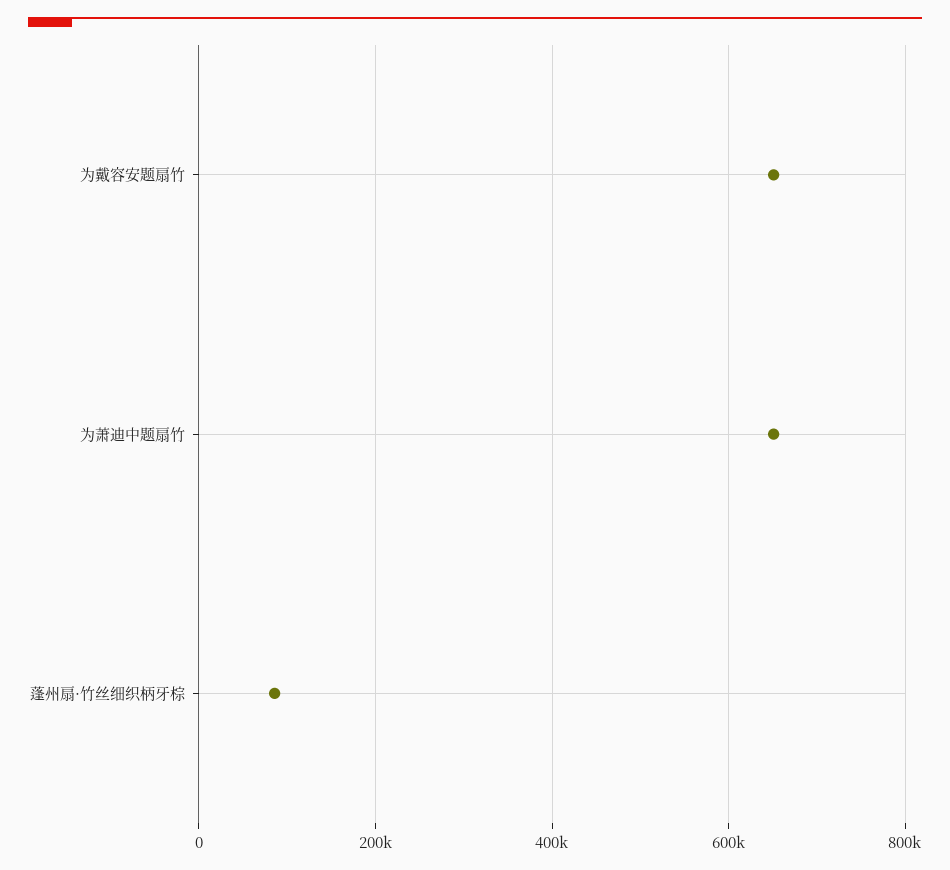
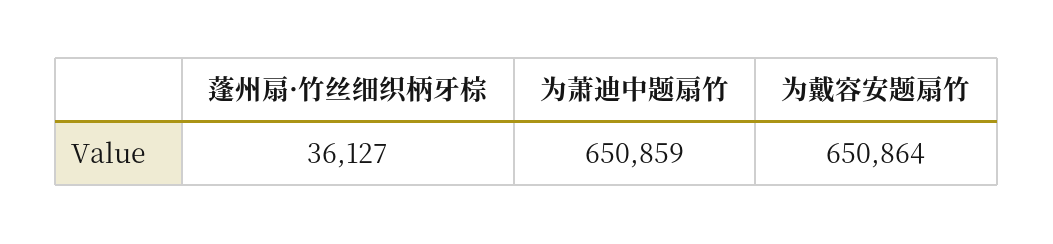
蓬州扇·竹丝细织柄牙棕: 80000 -> 36127

